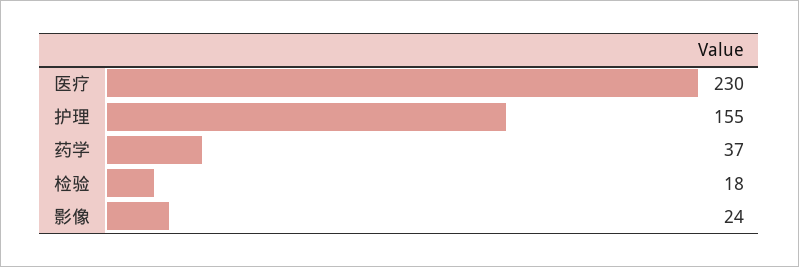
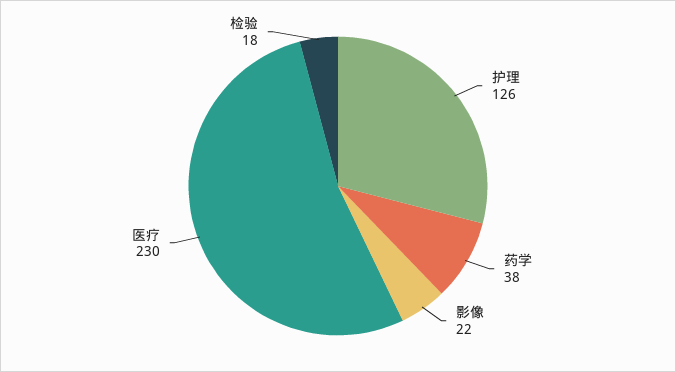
护理: 155 -> 126
药学: 37 -> 38
影像: 24 -> 22

